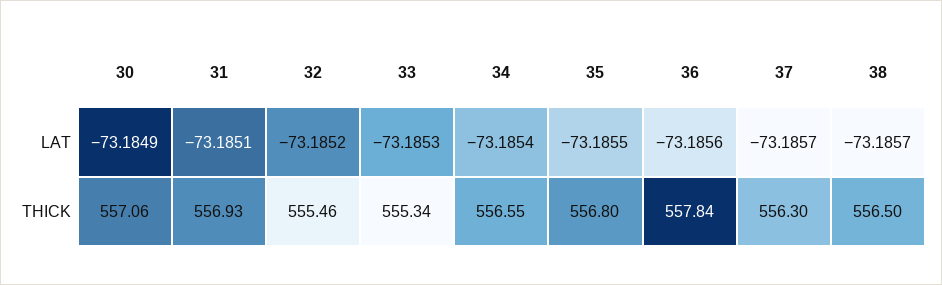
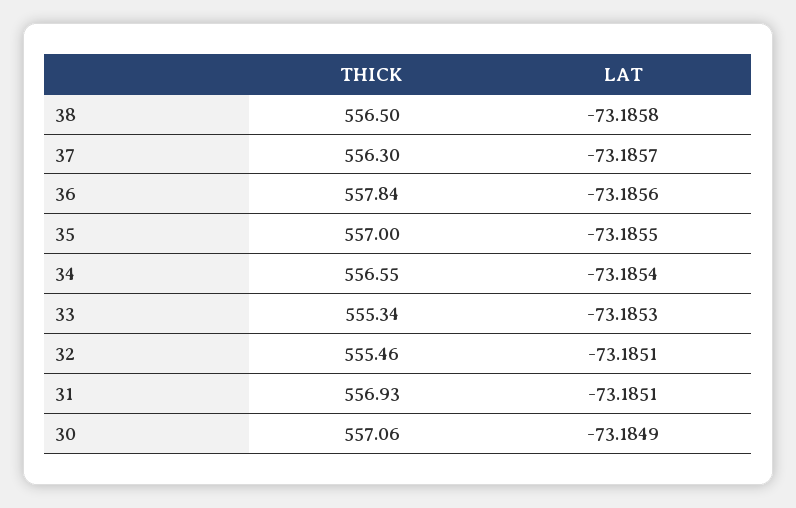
32, LAT: -73.1852 -> -73.1851
38, LAT: -73.1857 -> -73.1858
35, THICK: 556.8 -> 557

